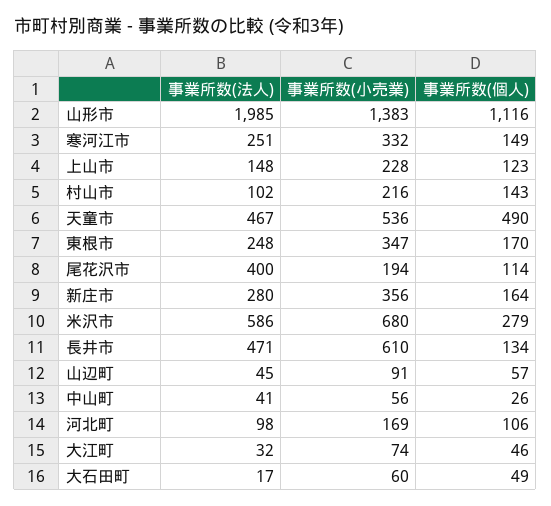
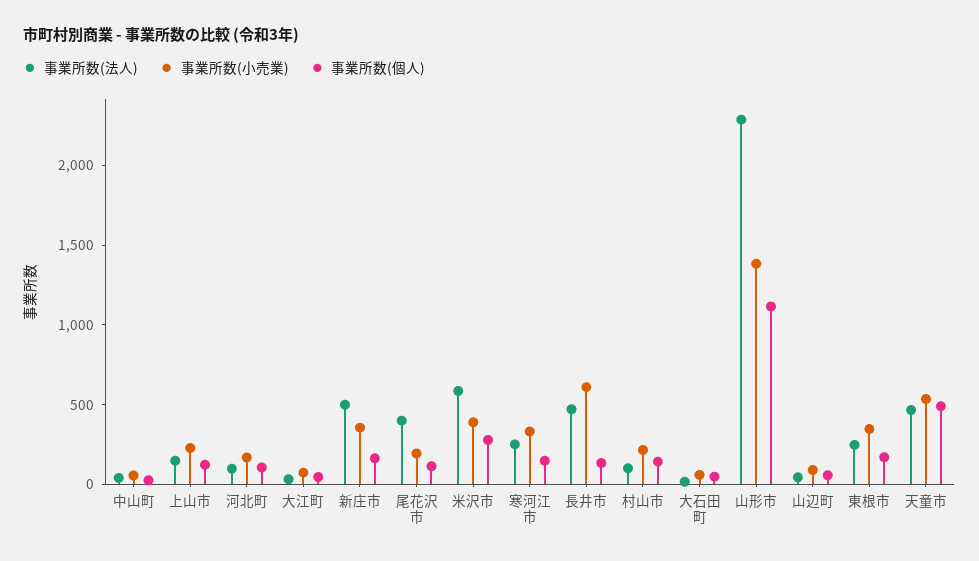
事業所数(法人), 山形市: 1985 -> 2300
事業所数(法人), 新庄市: 280 -> 500
事業所数(小売業), 米沢市: 680 -> 400

